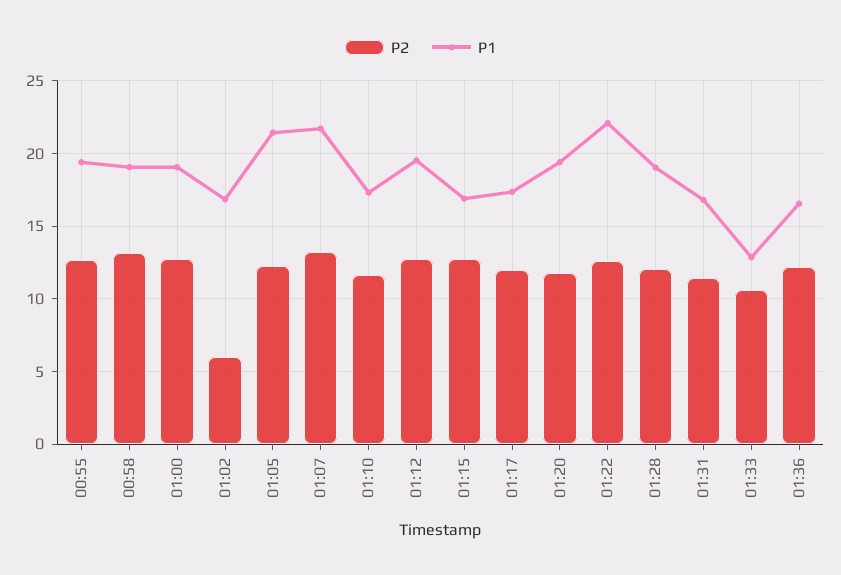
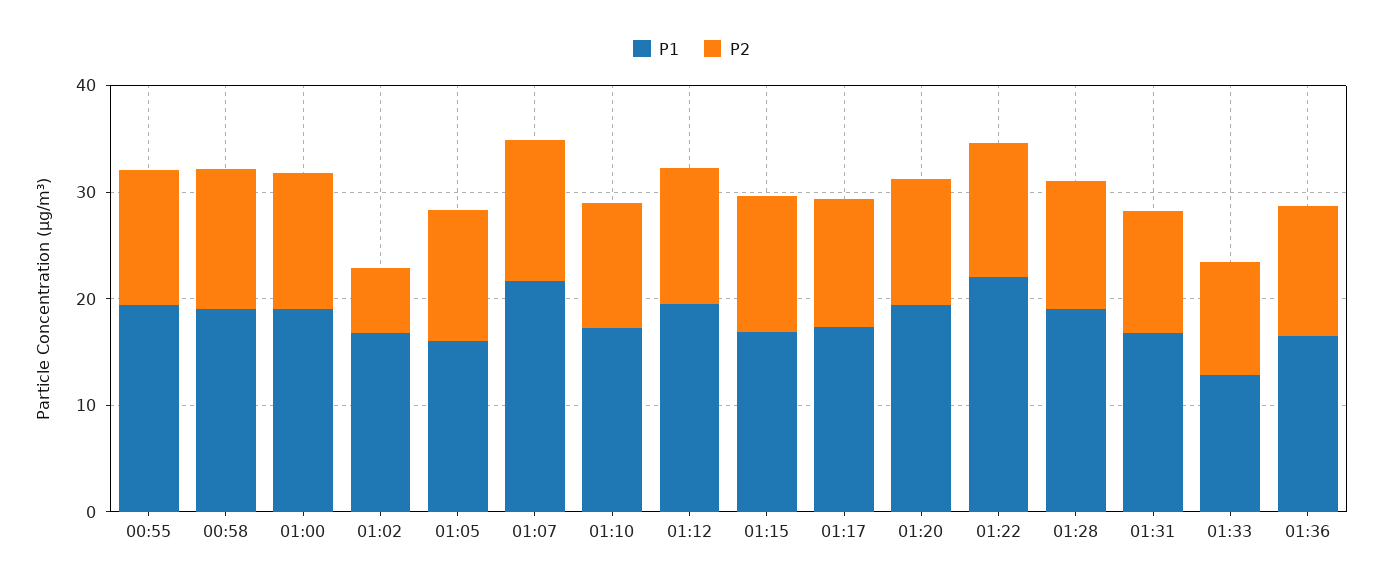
P1, 01:05: 21.5 -> 16

